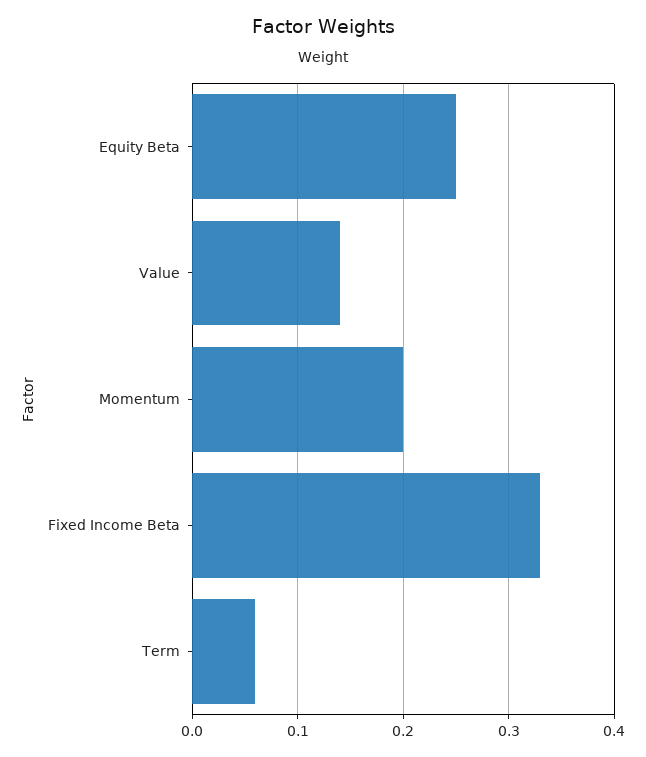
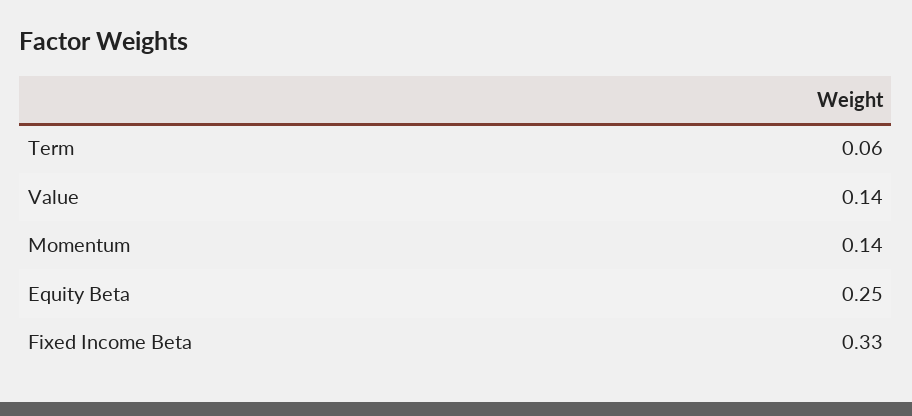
Momentum: 0.2 -> 0.14

